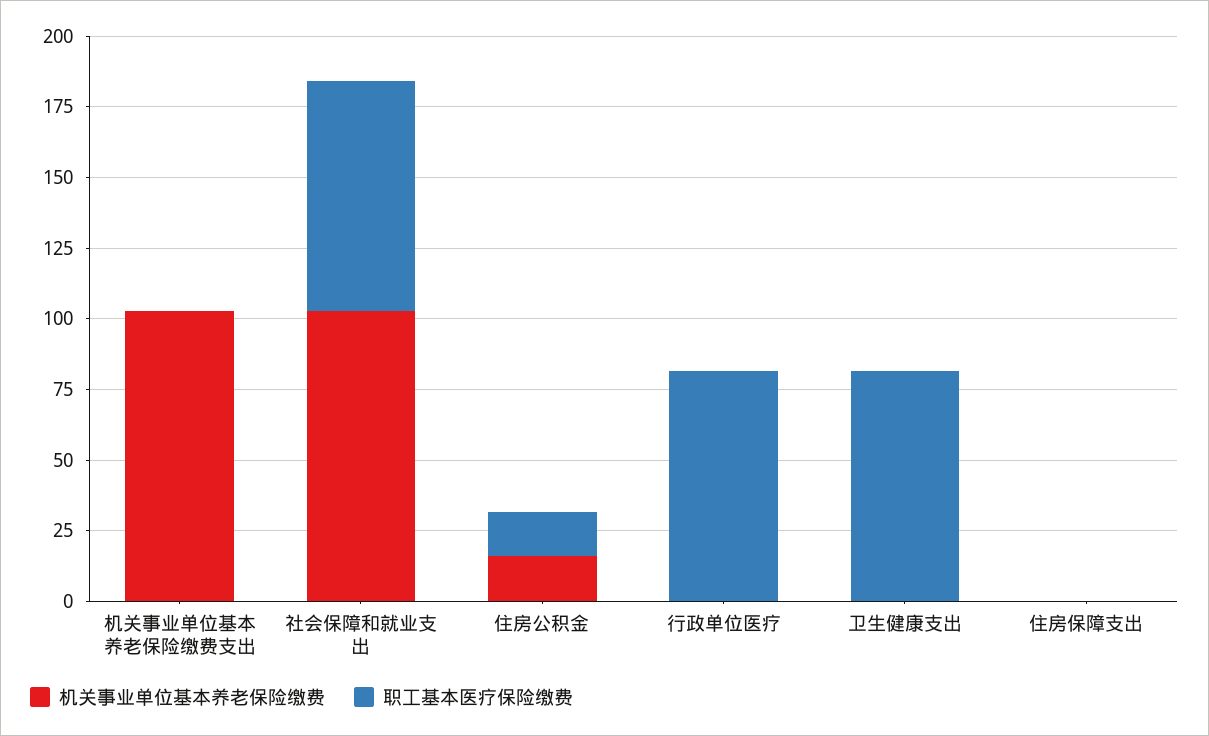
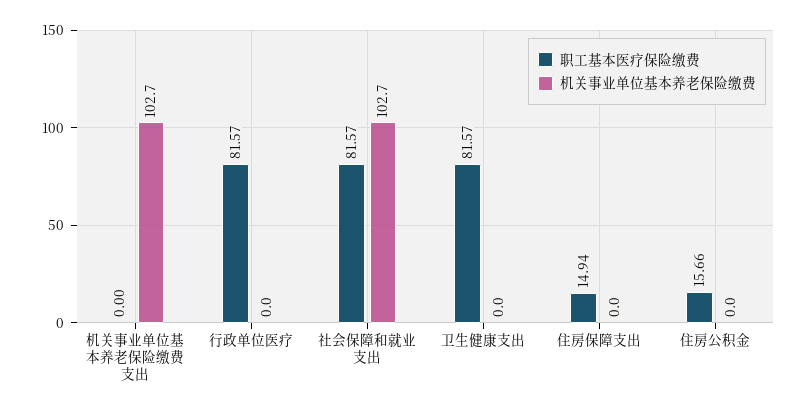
机关事业单位基本养老保险缴费, 住房公积金: 15 -> 0
职工基本医疗保险缴费, 住房保障支出: 0 -> 14.94

